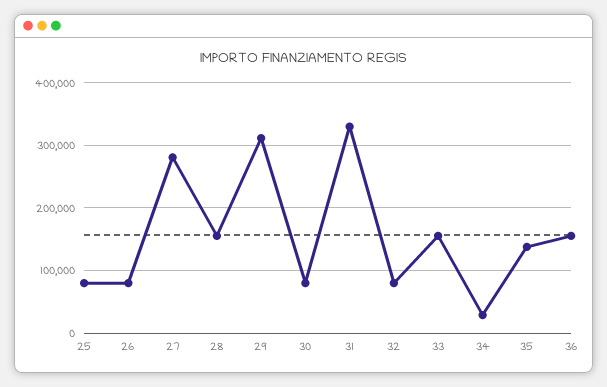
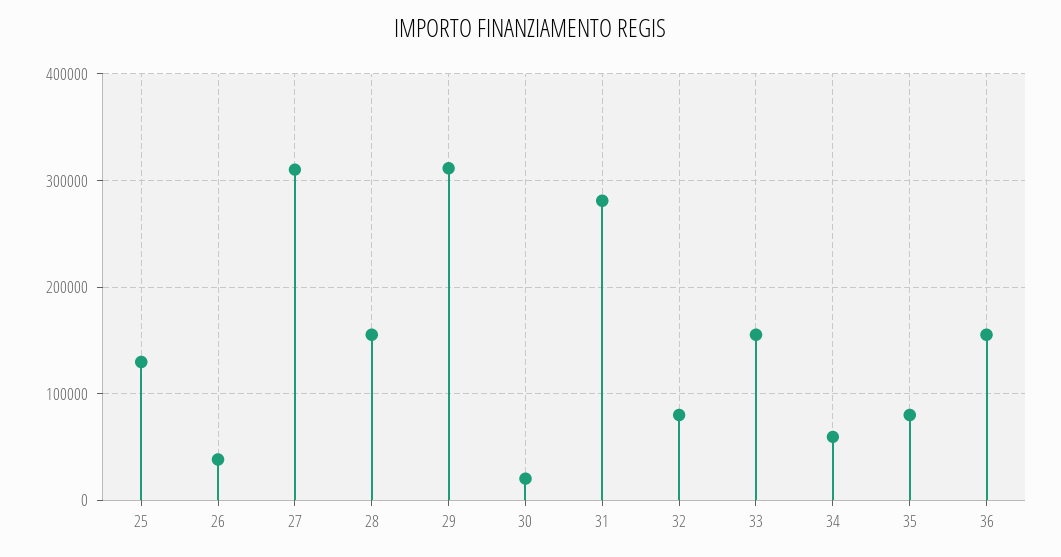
25: 80000 -> 130000
26: 80000 -> 40000
27: 280000 -> 310000
30: 80000 -> 20000
31: 330000 -> 280000
34: 30000 -> 60000
35: 140000 -> 80000

